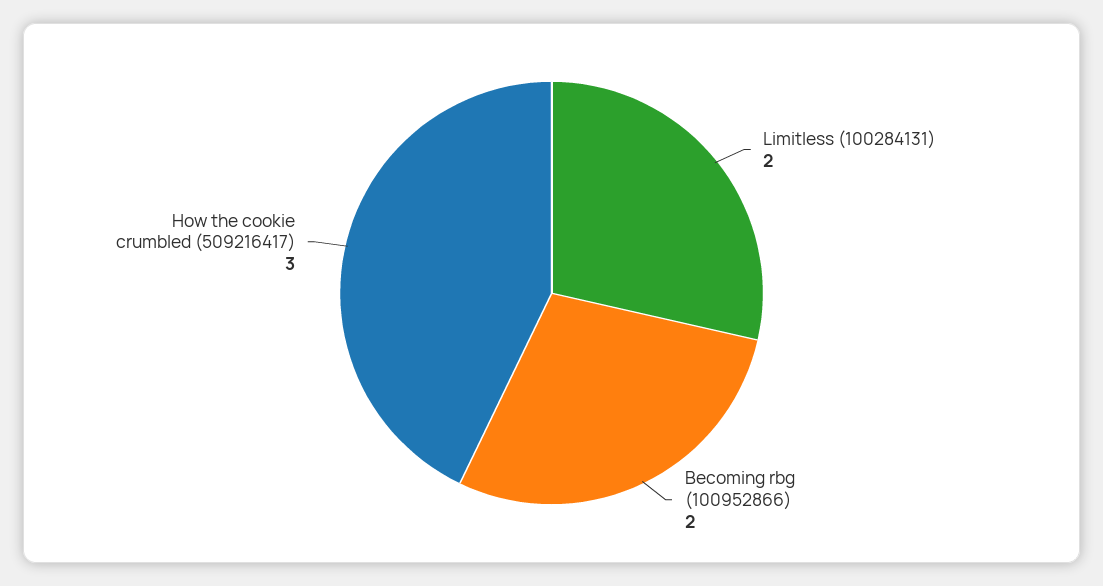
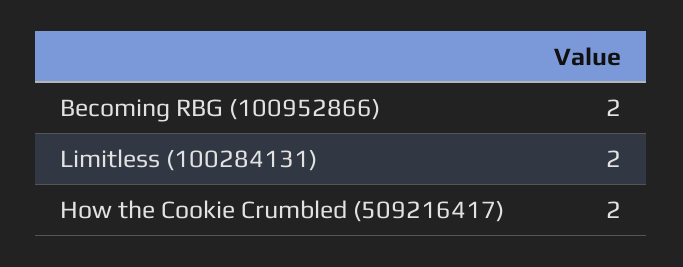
How the cookie crumbled (509216417): 3 -> 2

